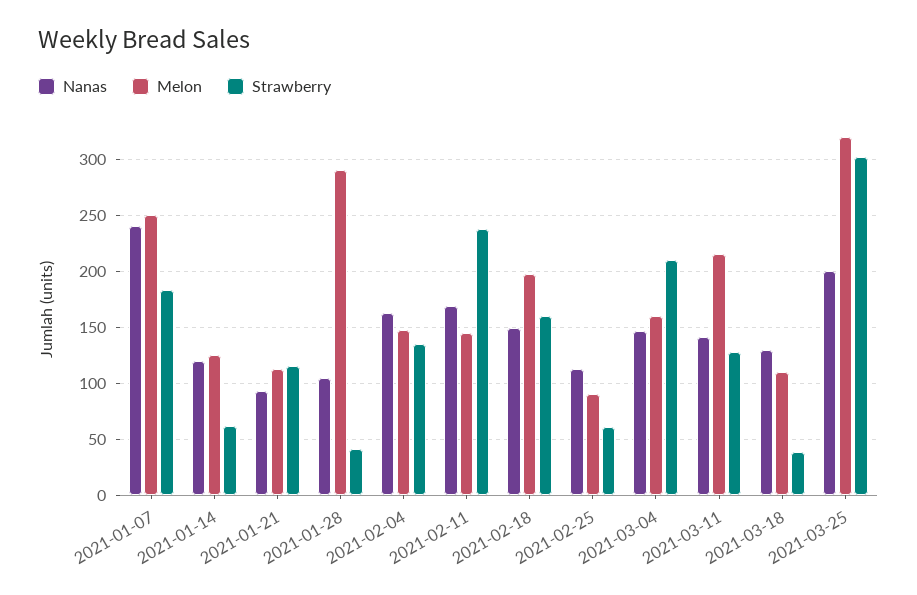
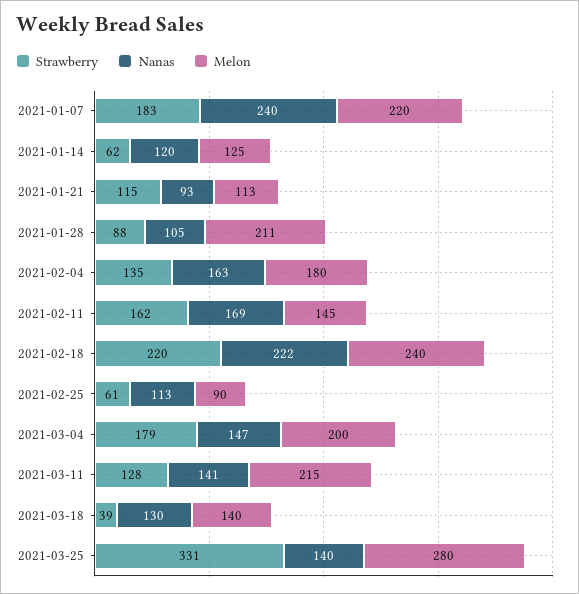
Melon, 2021-01-07: 250 -> 220
Melon, 2021-01-28: 290 -> 211
Strawberry, 2021-01-28: 40 -> 88
Melon, 2021-02-04: 150 -> 180
Strawberry, 2021-02-11: 240 -> 162
Nanas, 2021-02-18: 150 -> 222
Melon, 2021-02-18: 200 -> 240
Strawberry, 2021-02-18: 160 -> 220
Melon, 2021-03-04: 160 -> 200
Strawberry, 2021-03-04: 210 -> 179
Melon, 2021-03-18: 110 -> 140
Nanas, 2021-03-25: 200 -> 140
Melon, 2021-03-25: 320 -> 280
Strawberry, 2021-03-25: 300 -> 331

